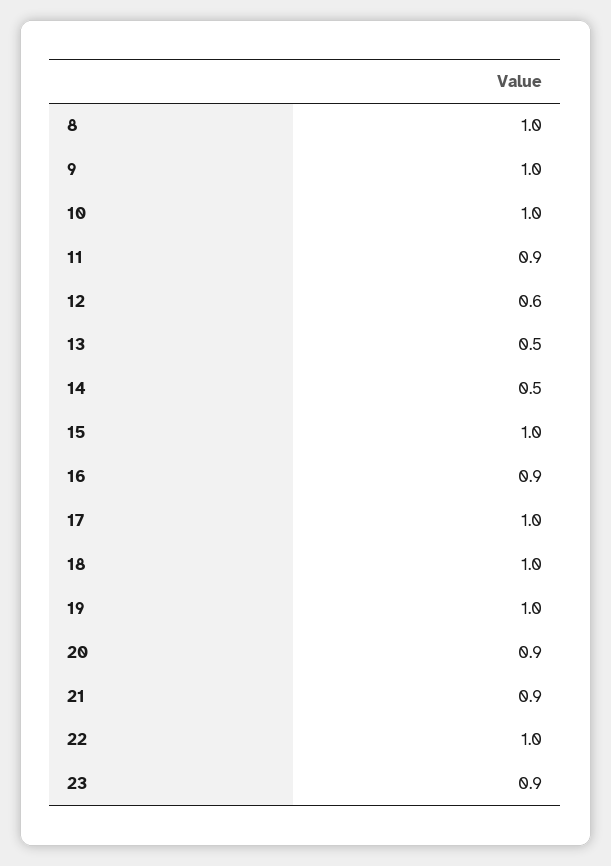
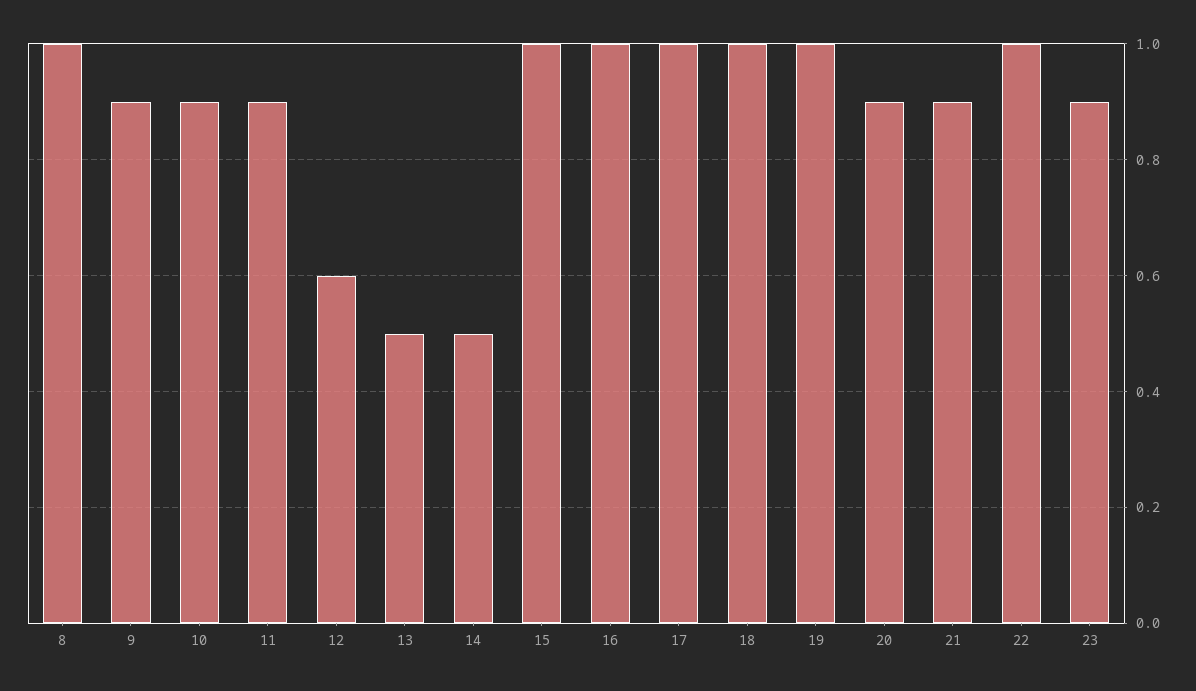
9: 1 -> 0.9
10: 1 -> 0.9
16: 0.9 -> 1

